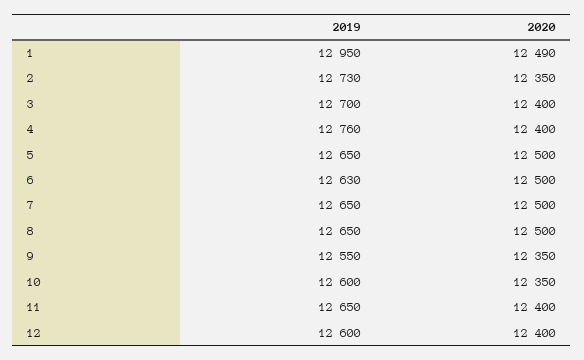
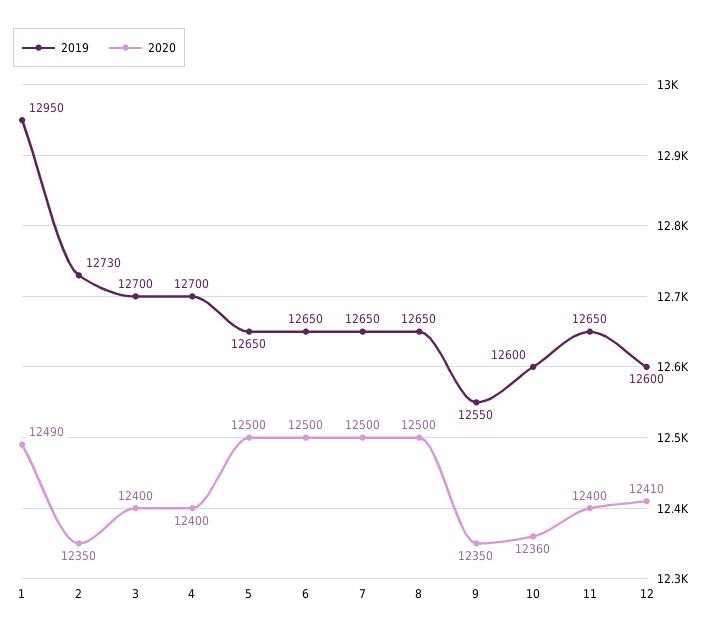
2019, 4: 12760 -> 12700
2019, 6: 12630 -> 12650
2020, 10: 12350 -> 12360
2020, 12: 12400 -> 12410

